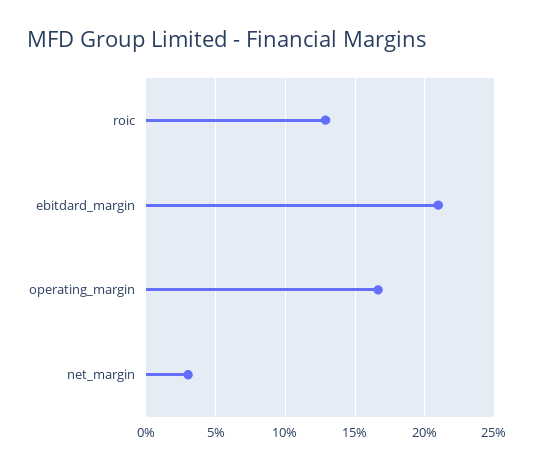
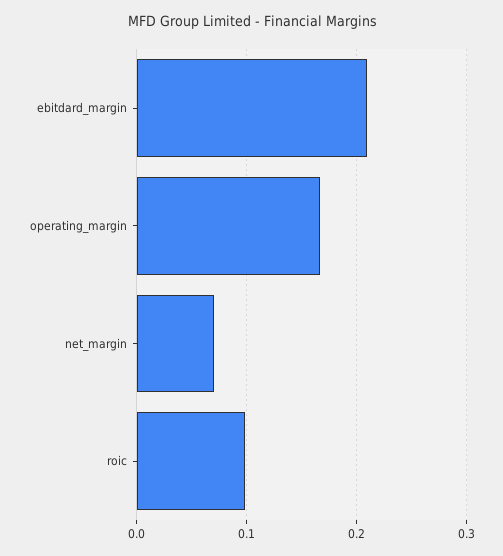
roic: 0.13 -> 0.1
net_margin: 0.03 -> 0.07

